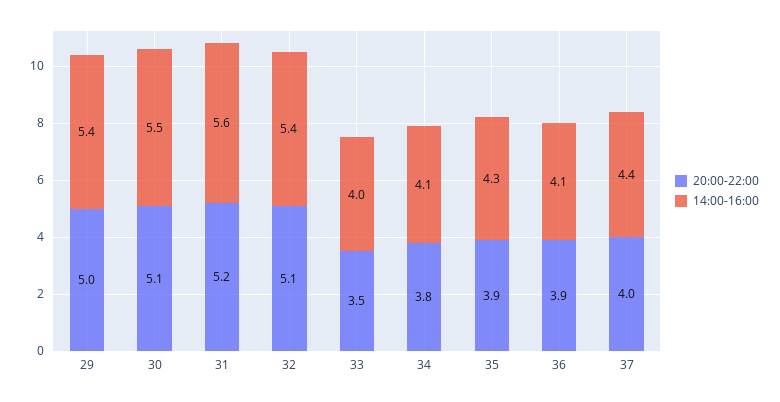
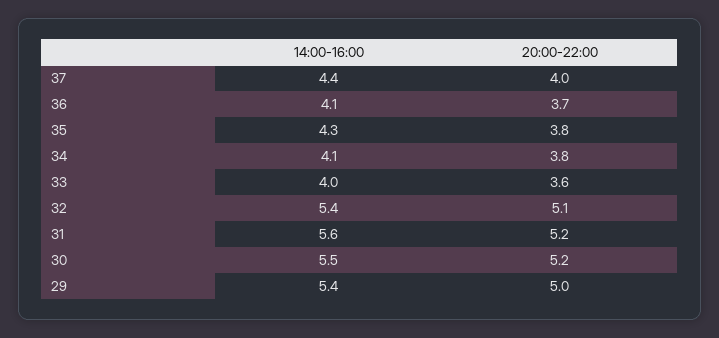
20:00-22:00, 30: 5.1 -> 5.2
20:00-22:00, 33: 3.5 -> 3.6
20:00-22:00, 35: 3.9 -> 3.8
20:00-22:00, 36: 3.9 -> 3.7

